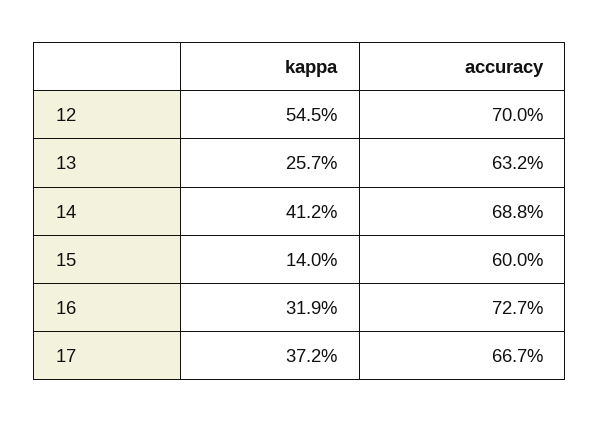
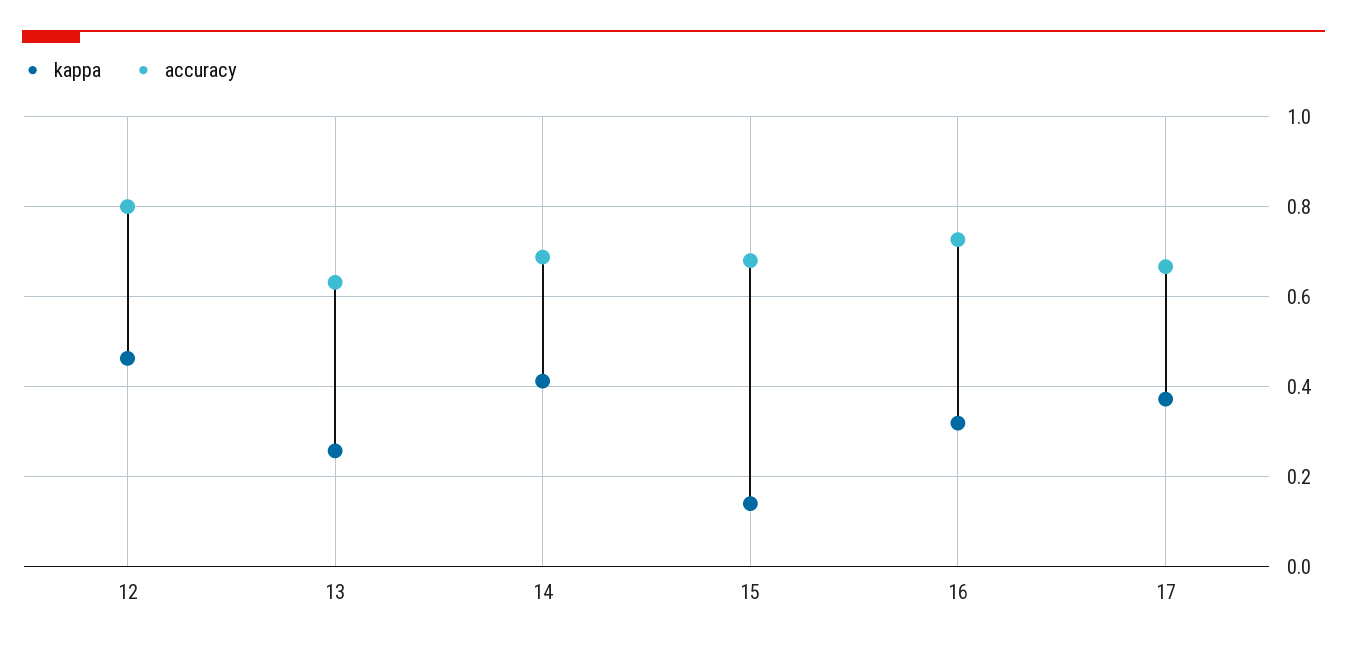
kappa, 12: 0.545 -> 0.46
accuracy, 12: 0.7 -> 0.8
accuracy, 15: 0.6 -> 0.68

